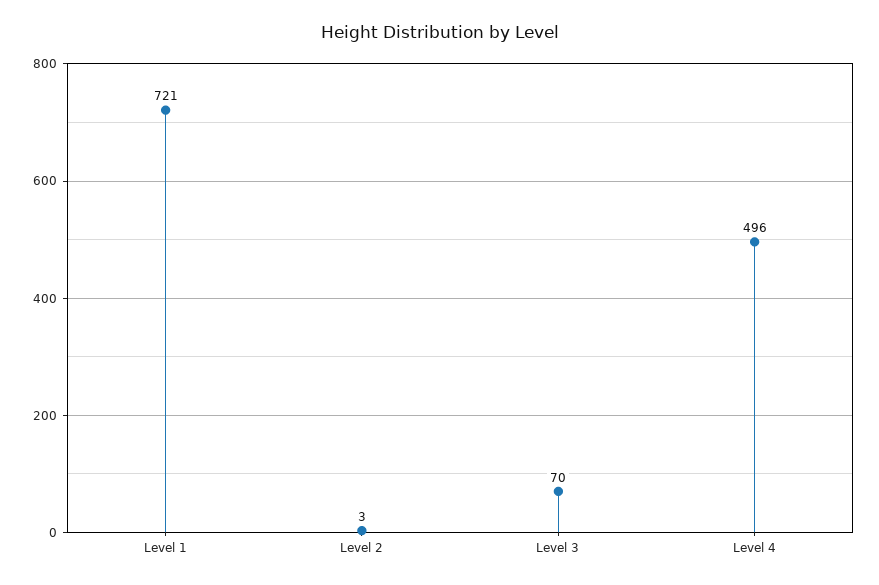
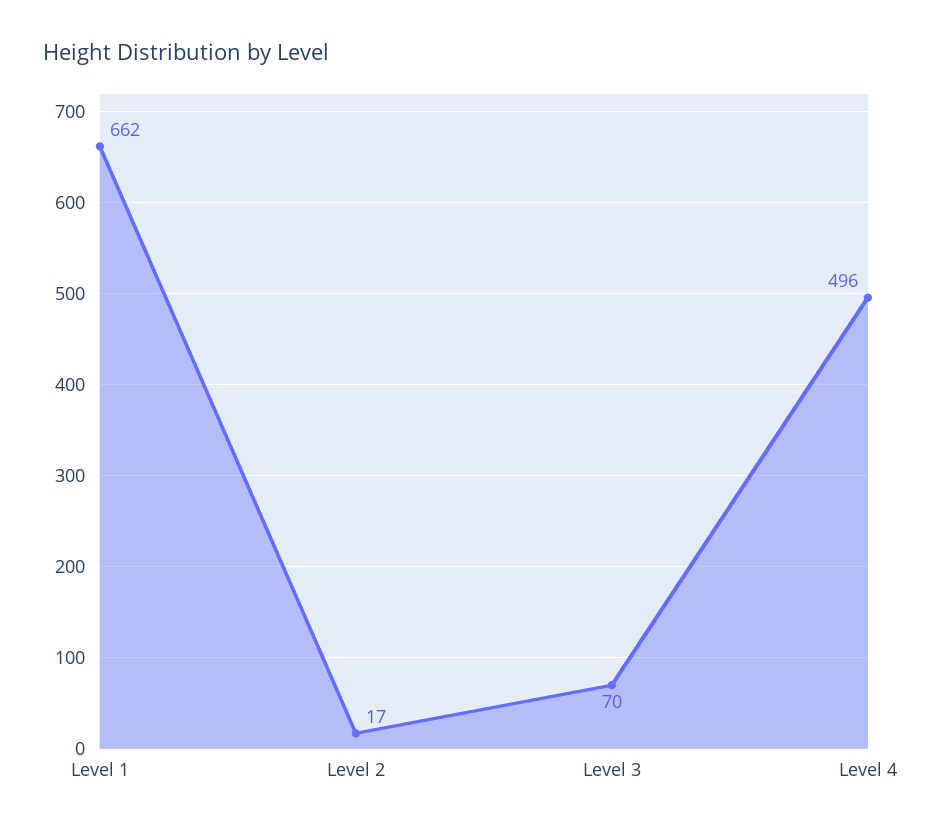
Level 1: 721 -> 662
Level 2: 3 -> 17

